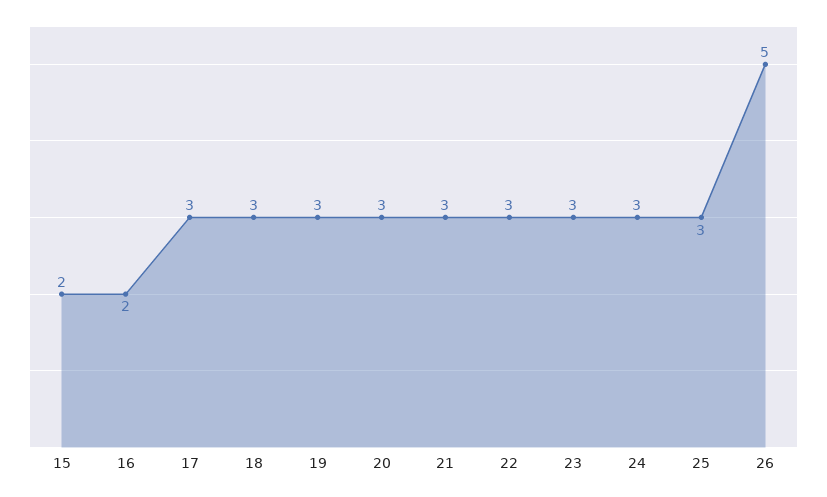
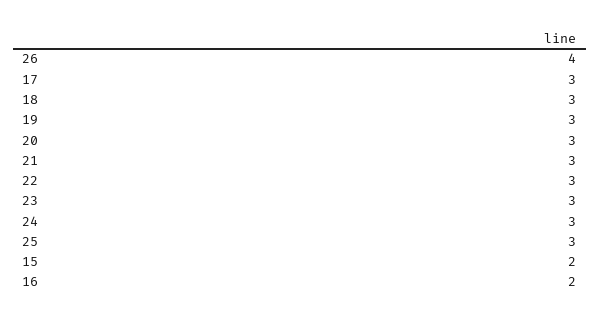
26: 5 -> 4

